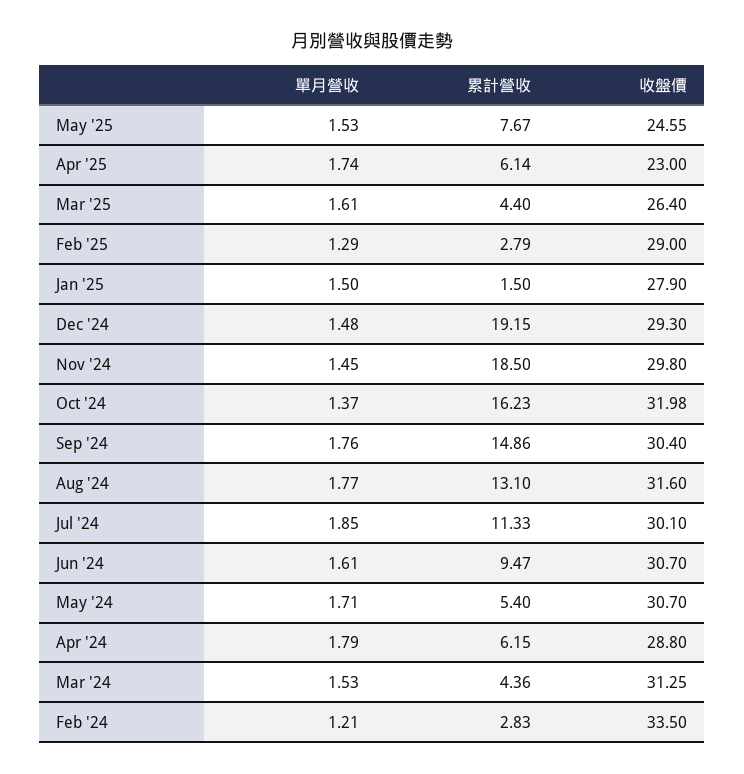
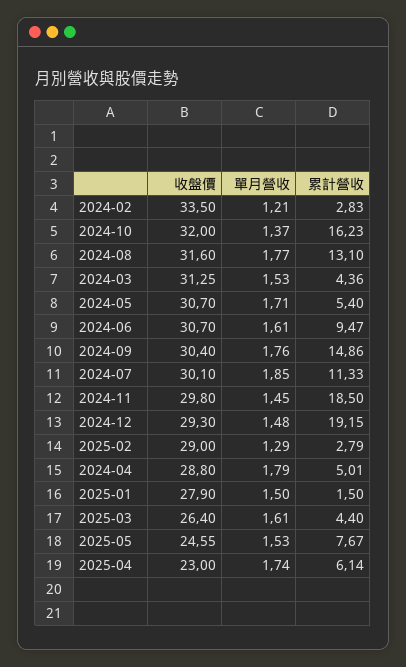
收盤價, Oct '24: 31.98 -> 32
累計營收, Apr '24: 6.15 -> 5.01

